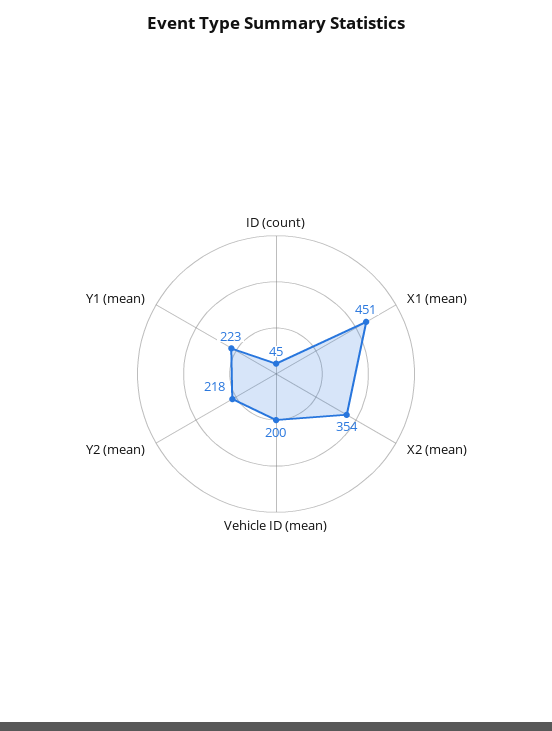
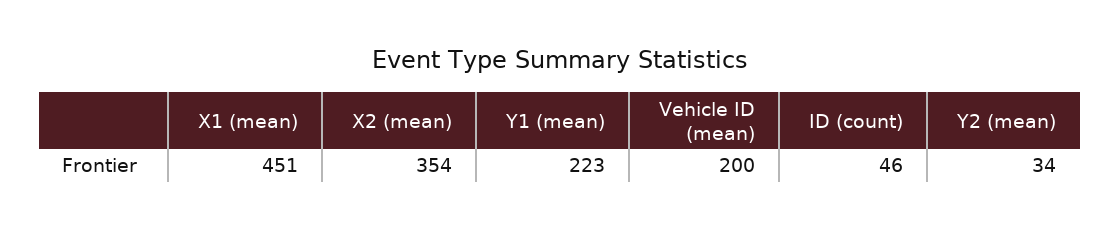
ID (count): 45 -> 46
Y2 (mean): 218 -> 34

